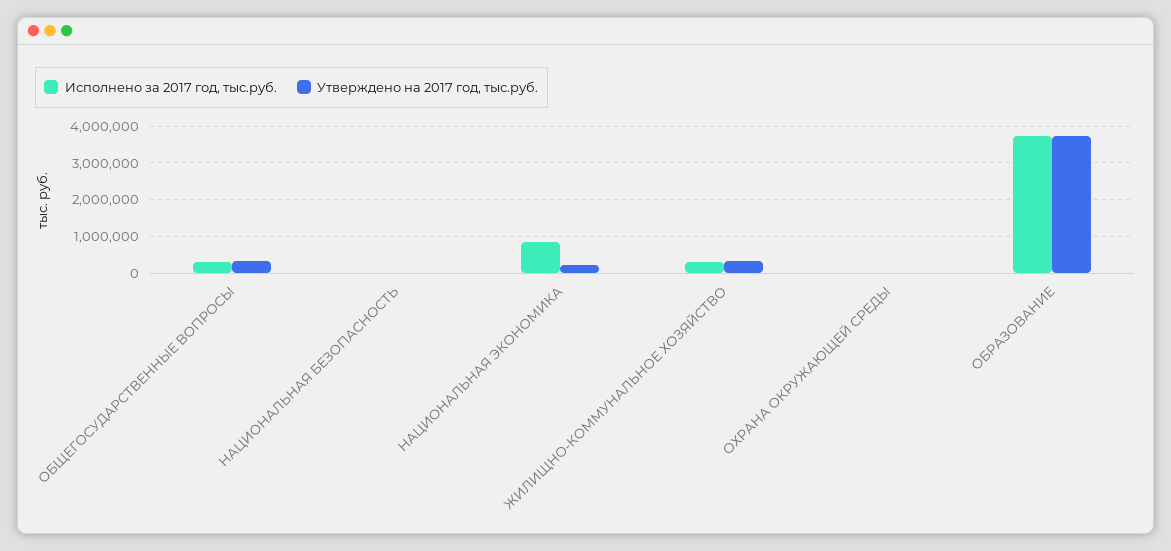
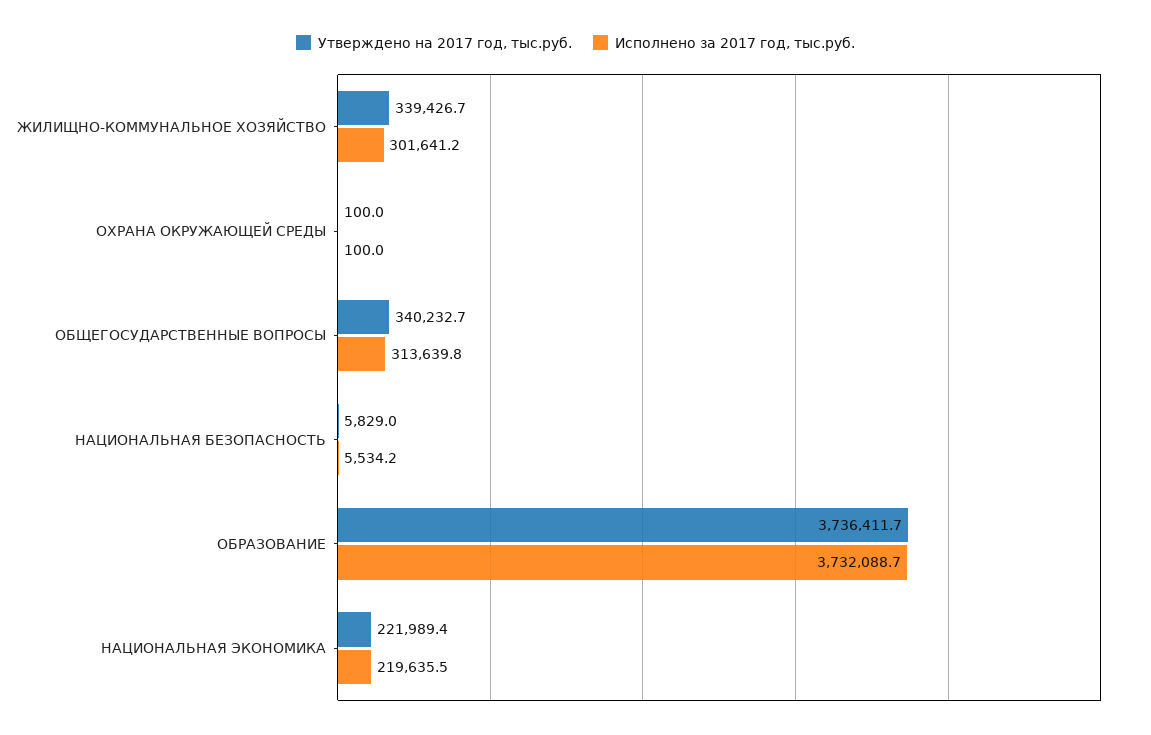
Исполнено за 2017 год, тыс.руб., НАЦИОНАЛЬНАЯ ЭКОНОМИКА: 800000 -> 219635.5

